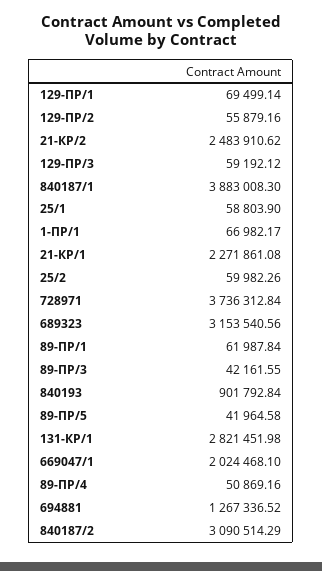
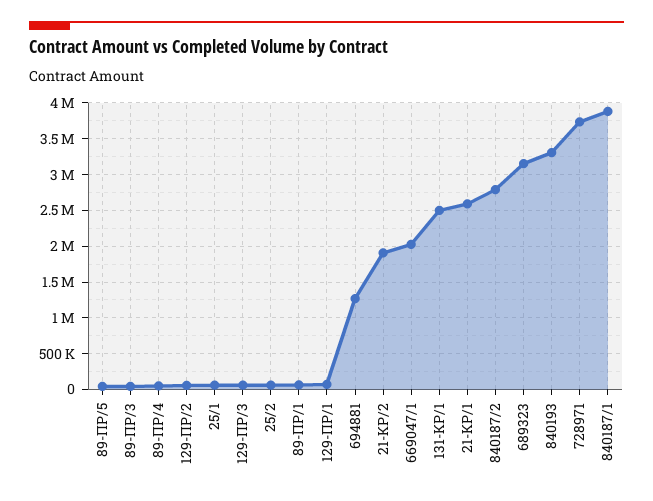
21-КР/2: 2483910.62 -> 1900000
1-ПР/1: 66982.17 -> none
21-КР/1: 2271861.08 -> 2600000
840193: 901792.84 -> 3300000
131-КР/1: 2821451.98 -> 2500000
840187/2: 3090514.29 -> 2800000

